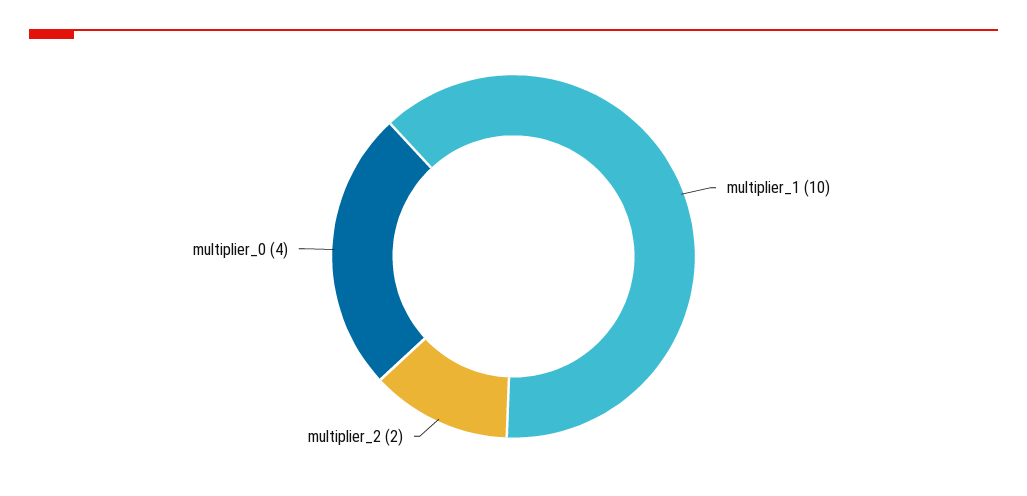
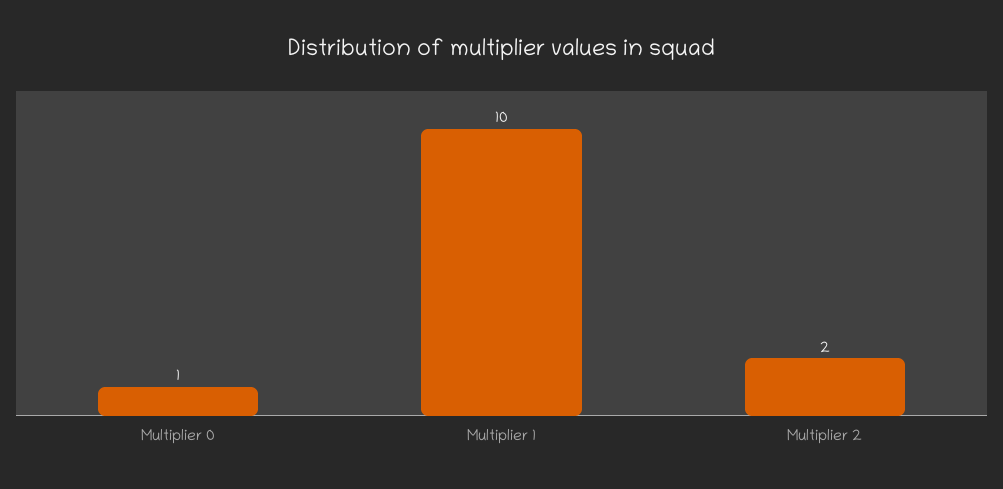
multiplier_0: 4 -> 1

